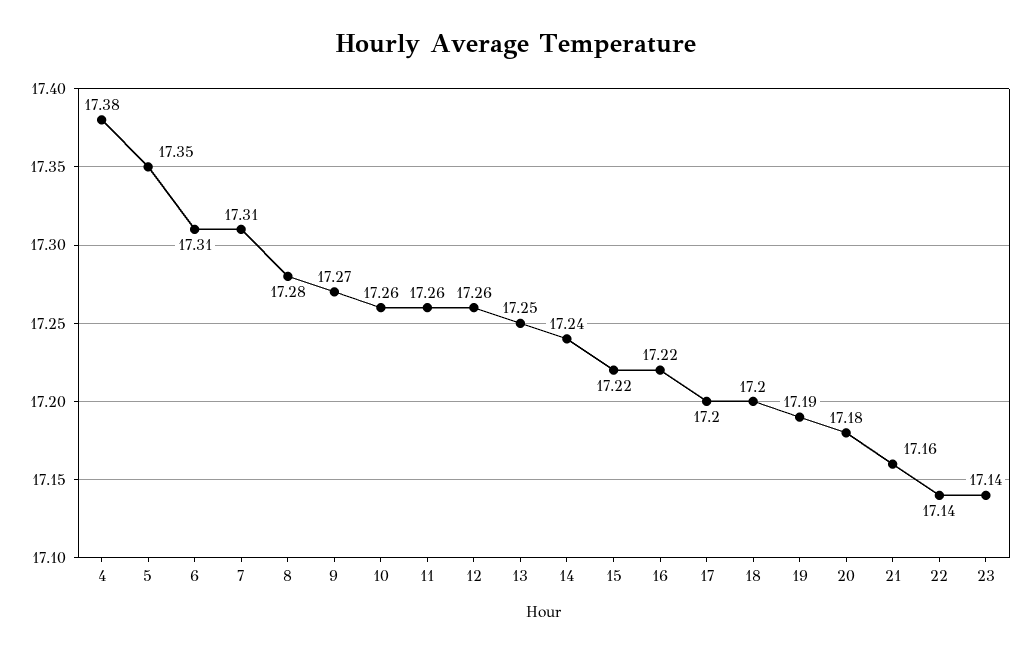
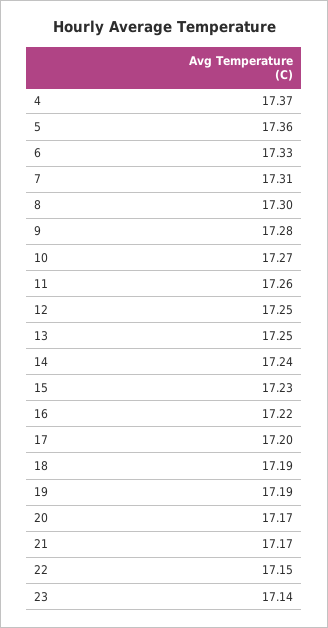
4: 17.38 -> 17.37
5: 17.35 -> 17.36
6: 17.31 -> 17.33
8: 17.28 -> 17.3
9: 17.27 -> 17.28
10: 17.26 -> 17.27
12: 17.26 -> 17.25
15: 17.22 -> 17.23
18: 17.2 -> 17.19
20: 17.18 -> 17.17
21: 17.16 -> 17.17
22: 17.14 -> 17.15

